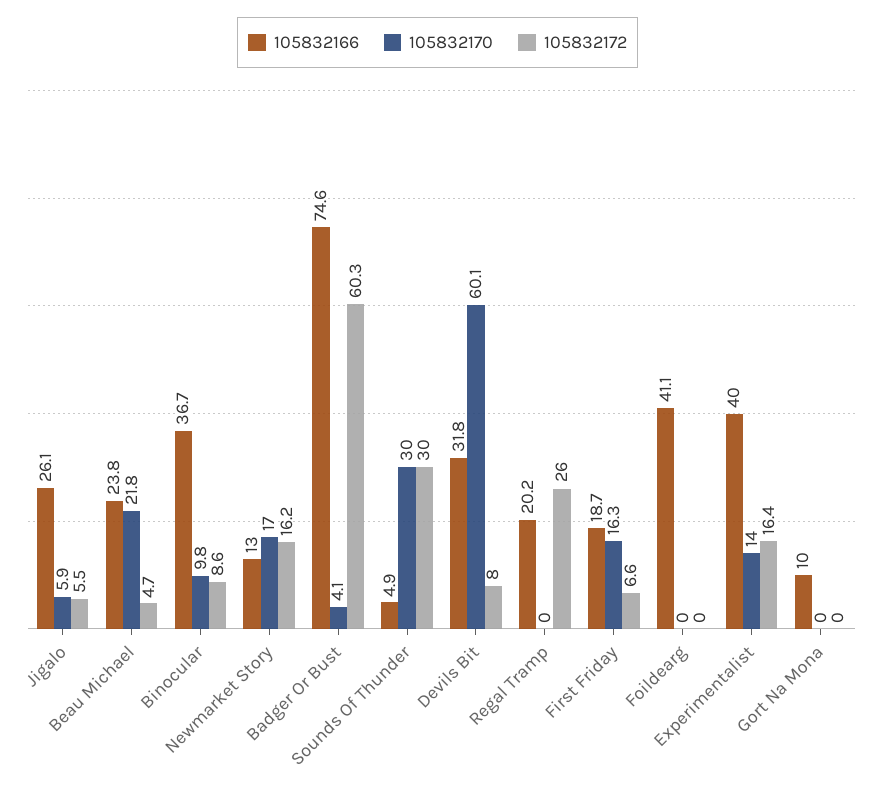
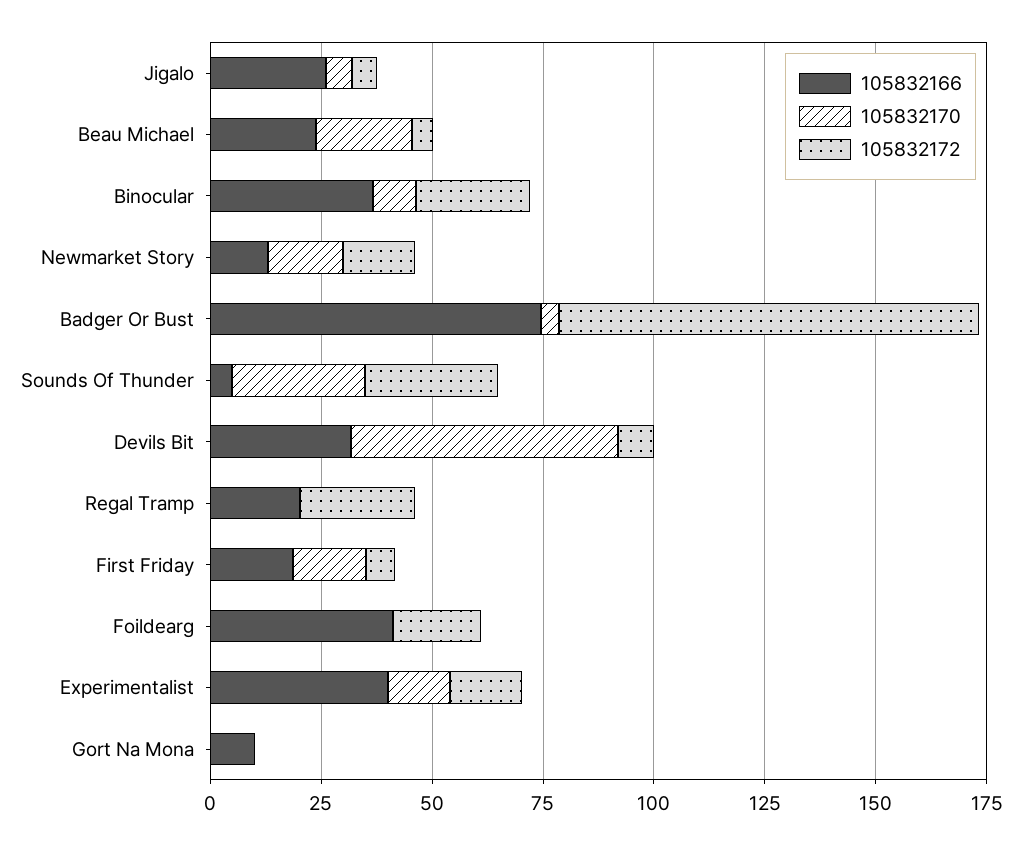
105832172, Binocular: 8.6 -> 25
105832172, Badger Or Bust: 60.3 -> 95
105832172, Foildearg: 0 -> 20

